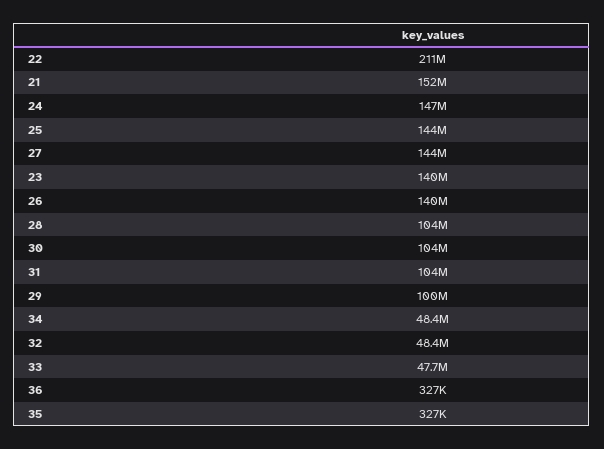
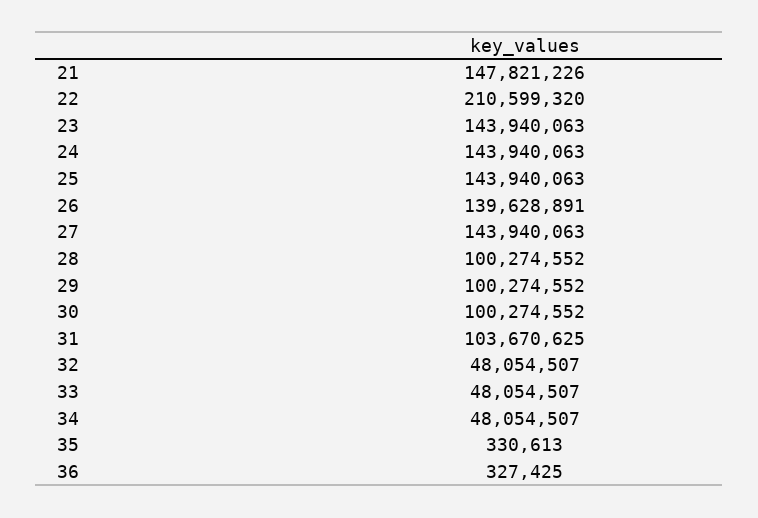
21: 152000000 -> 147821226
24: 147000000 -> 143940063
23: 140000000 -> 143940063
28: 104000000 -> 100274552
30: 104000000 -> 100274552
34: 48400000 -> 48054507
32: 48400000 -> 48054507
33: 47700000 -> 48054507
35: 327000 -> 330613

